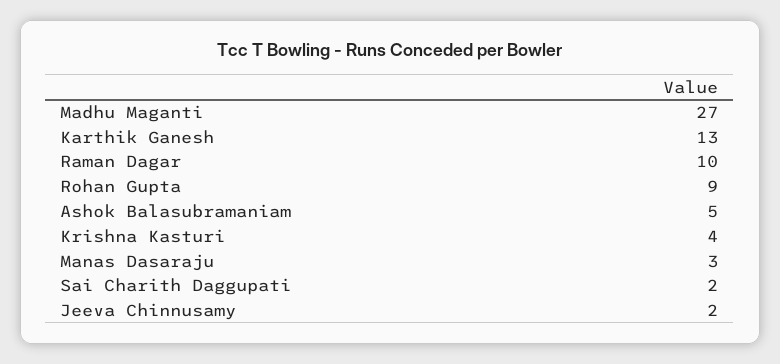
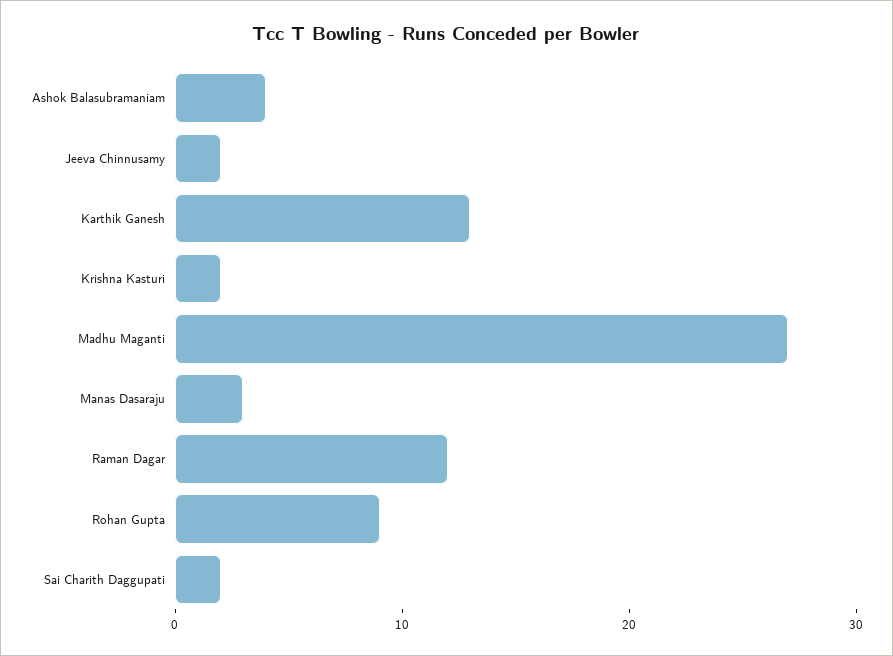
Raman Dagar: 10 -> 12
Ashok Balasubramaniam: 5 -> 4
Krishna Kasturi: 4 -> 2

